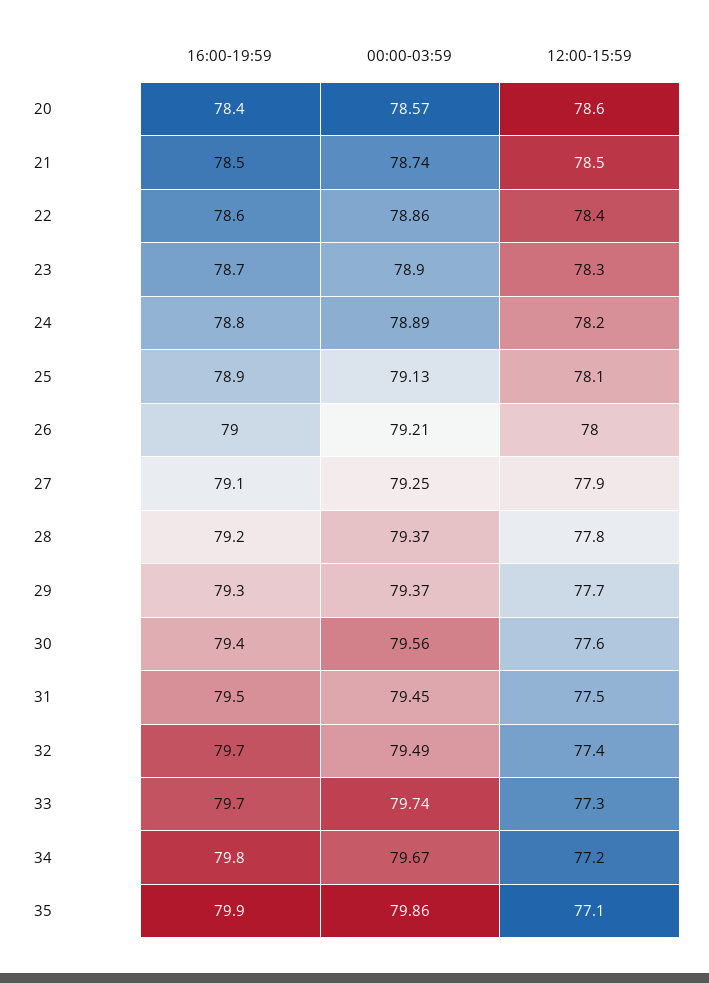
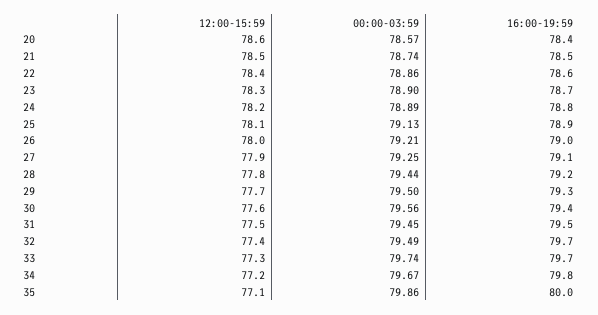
00:00-03:59, 28: 79.37 -> 79.44
00:00-03:59, 29: 79.37 -> 79.5
16:00-19:59, 35: 79.9 -> 80

